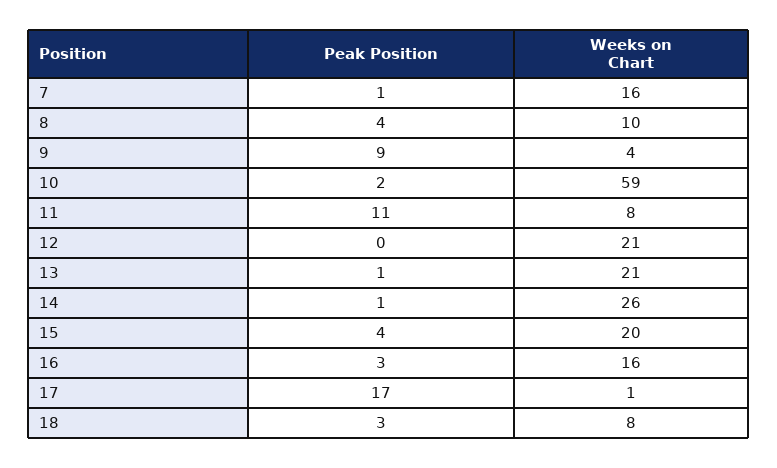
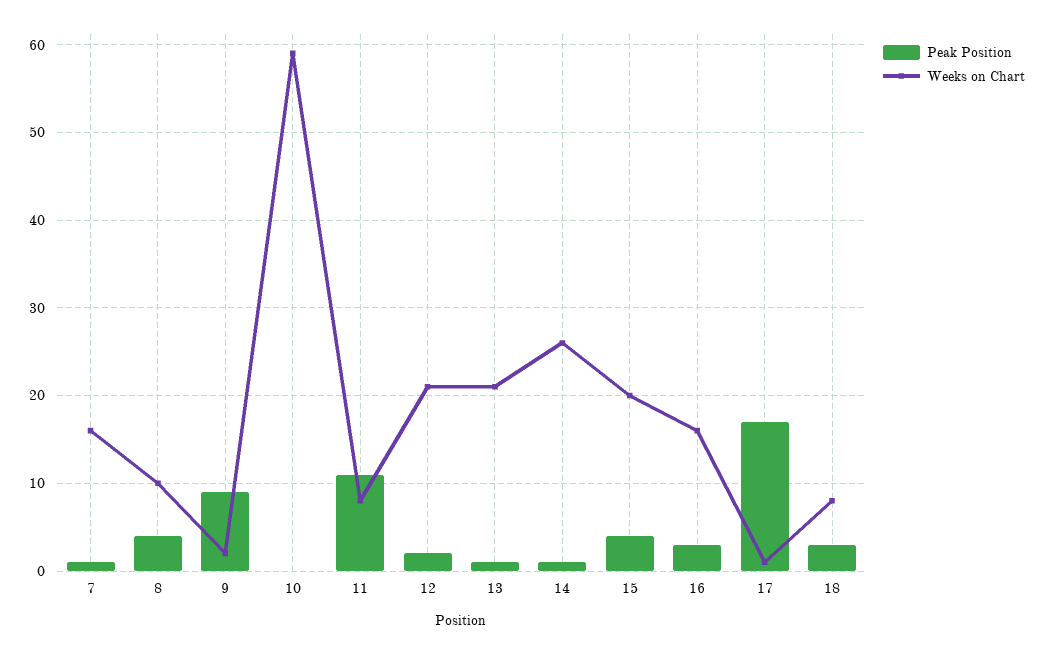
Weeks on Chart, 9: 4 -> 2
Peak Position, 10: 2 -> 0
Peak Position, 12: 0 -> 2

